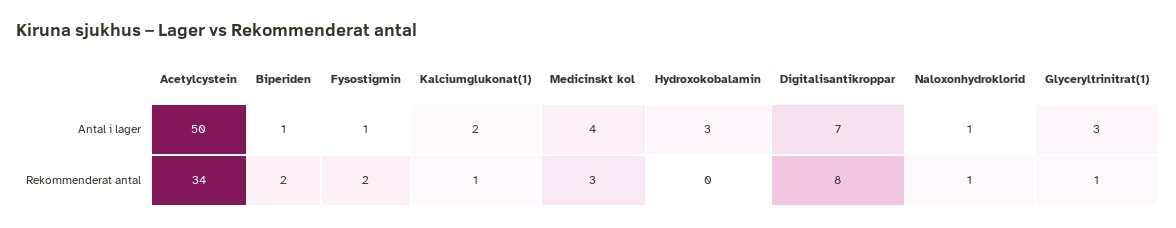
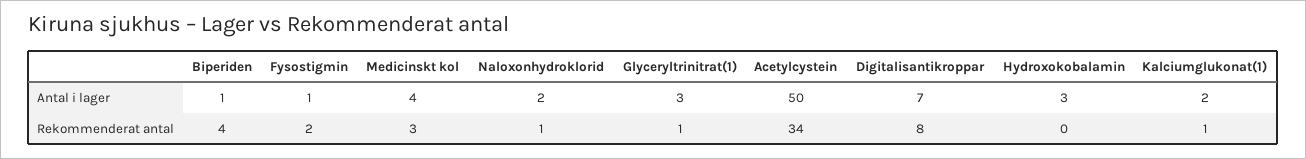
Naloxonhydroklorid, Antal i lager: 1 -> 2
Biperiden, Rekommenderat antal: 2 -> 4

